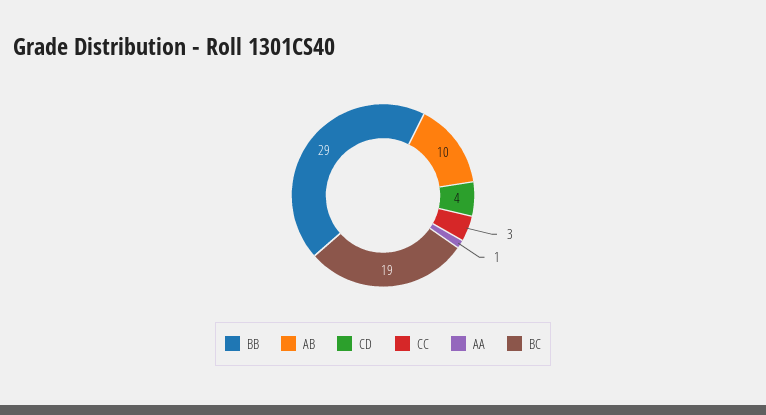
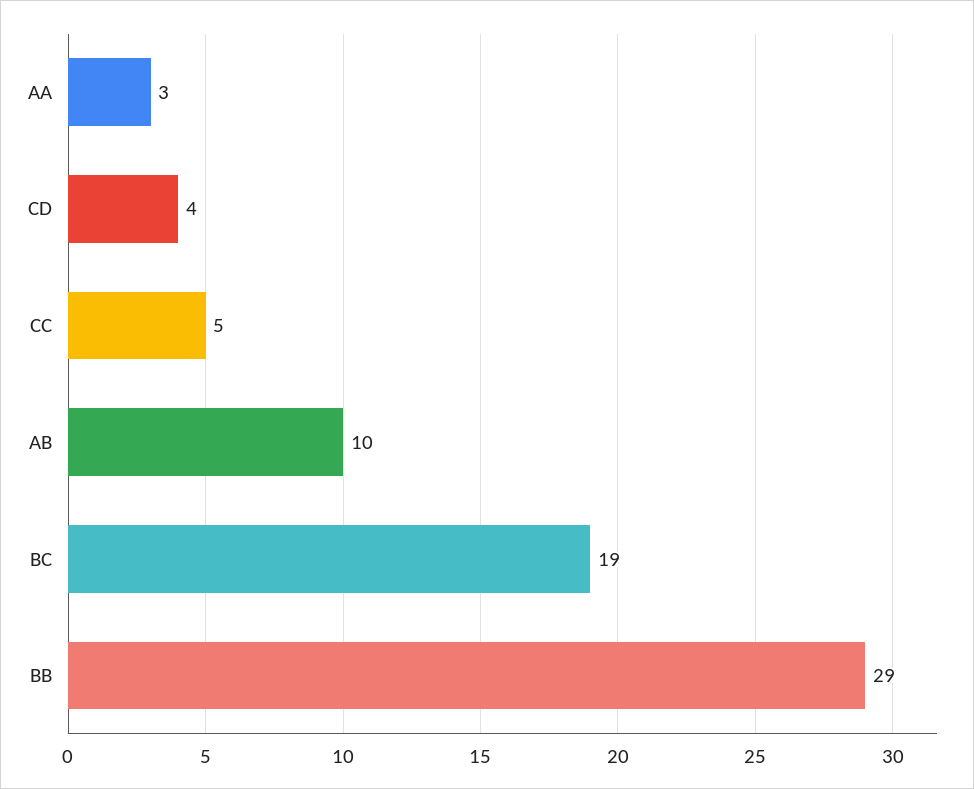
CC: 3 -> 5
AA: 1 -> 3

